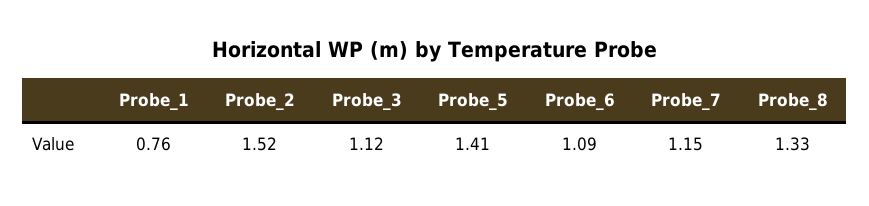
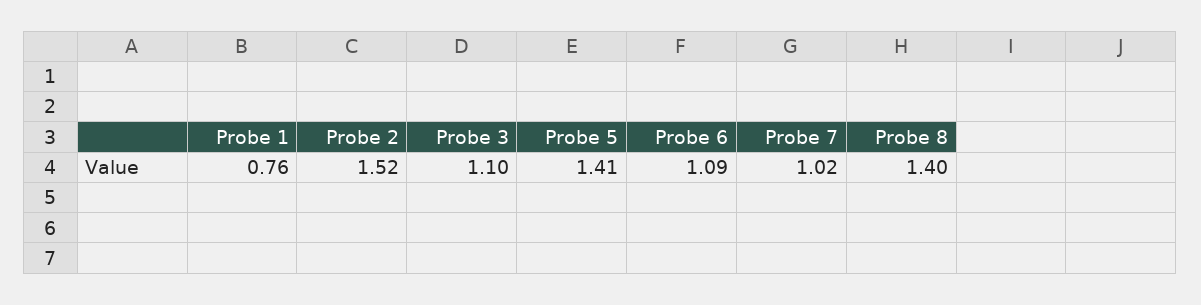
Probe_3: 1.12 -> 1.1
Probe_7: 1.15 -> 1.02
Probe_8: 1.33 -> 1.4

